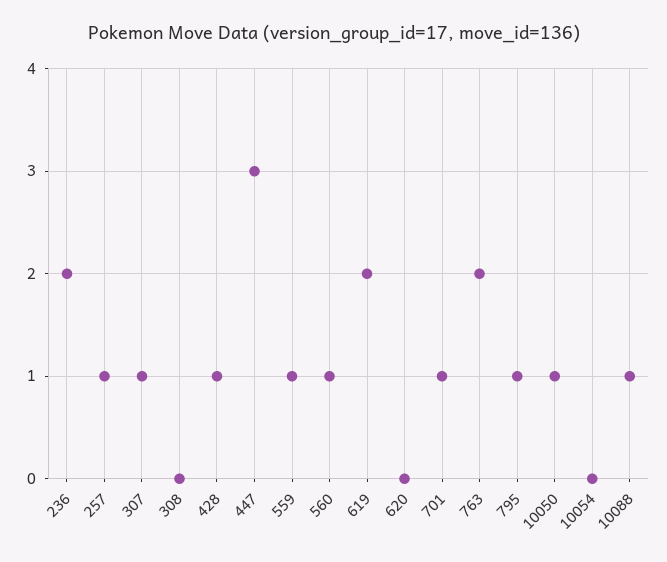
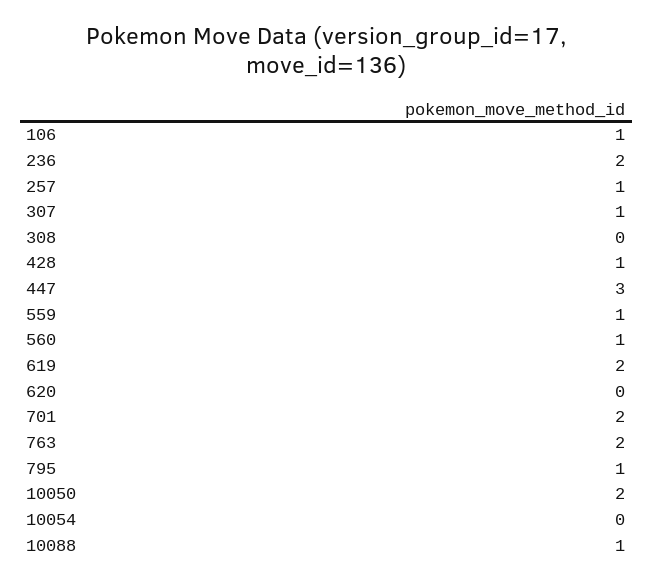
701: 1 -> 2
10050: 1 -> 2
106: none -> 1

